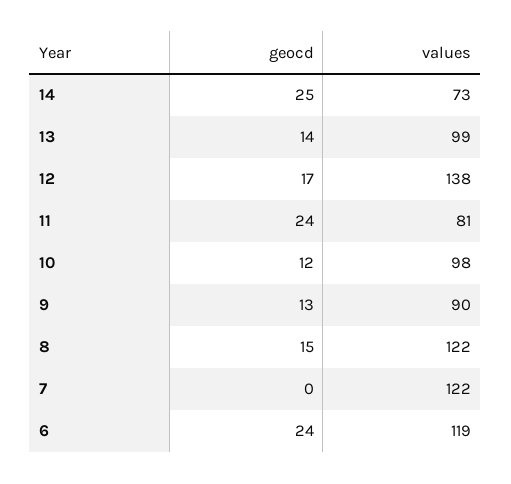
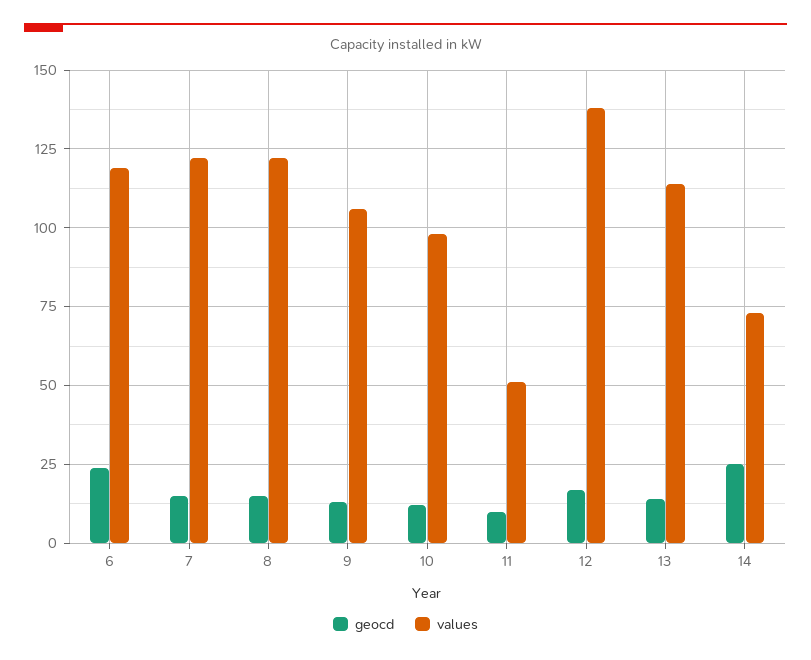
values, 13: 99 -> 115
geocd, 11: 24 -> 10
values, 11: 81 -> 50
values, 9: 90 -> 105
geocd, 7: 0 -> 15

